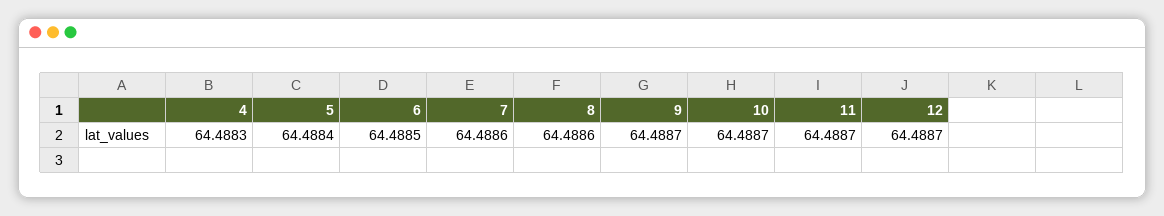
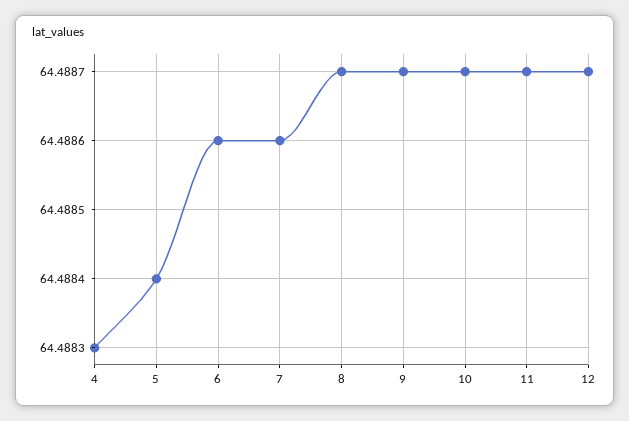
6: 64.4885 -> 64.4886
8: 64.4886 -> 64.4887

